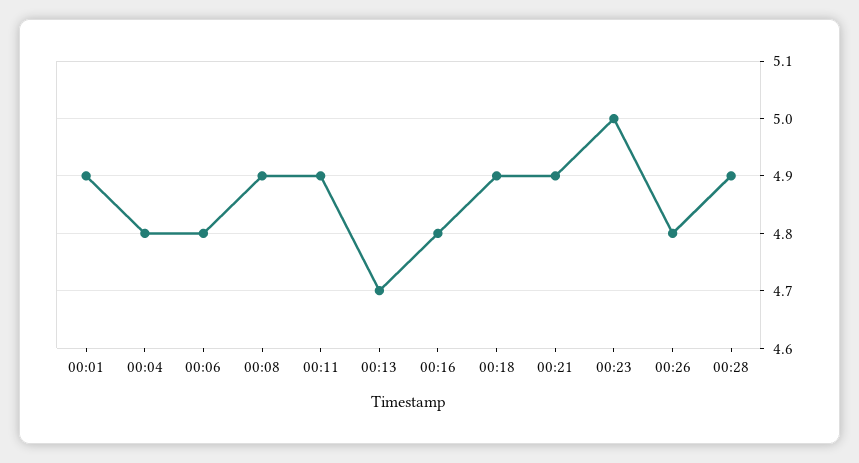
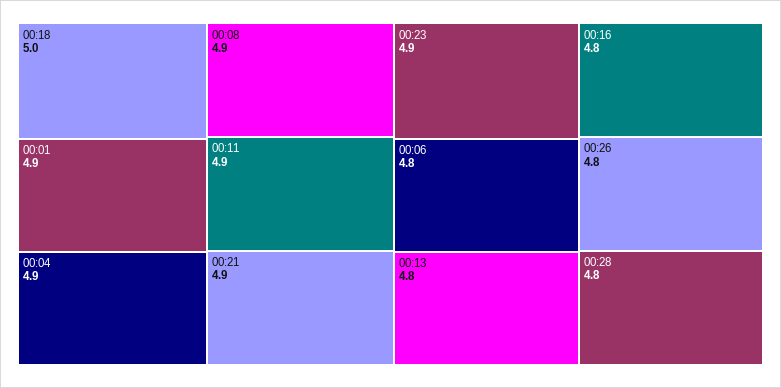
00:04: 4.8 -> 4.9
00:13: 4.7 -> 4.8
00:18: 4.9 -> 5
00:23: 5 -> 4.9
00:28: 4.9 -> 4.8

